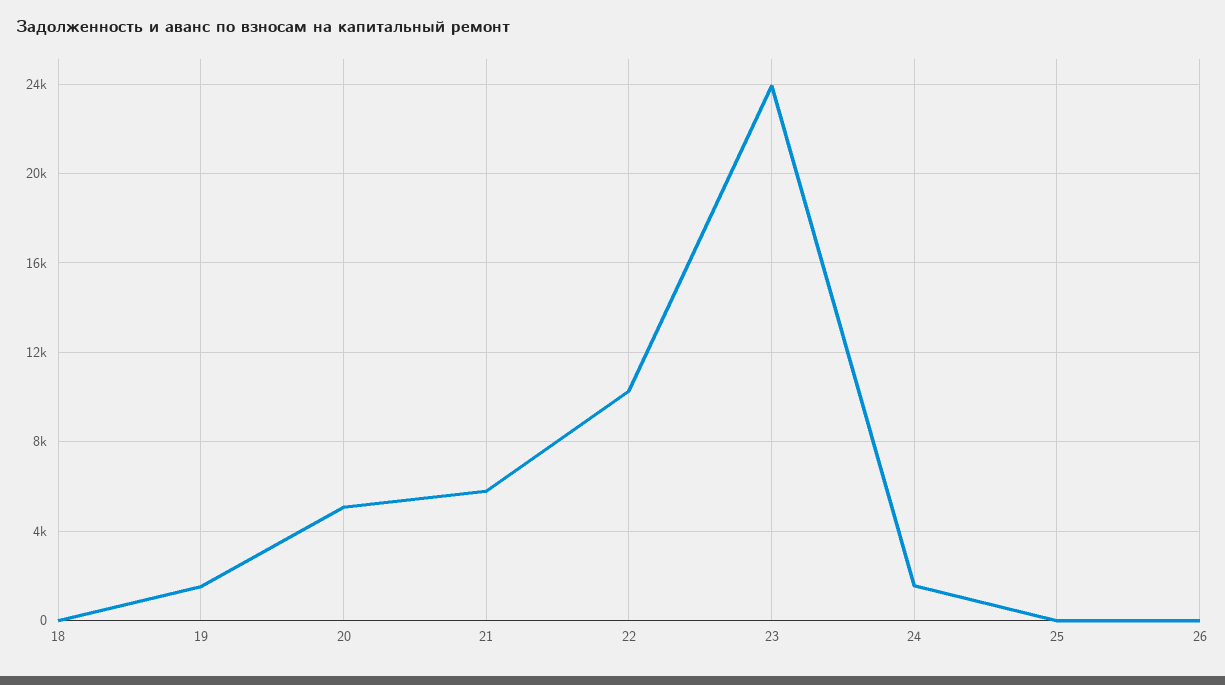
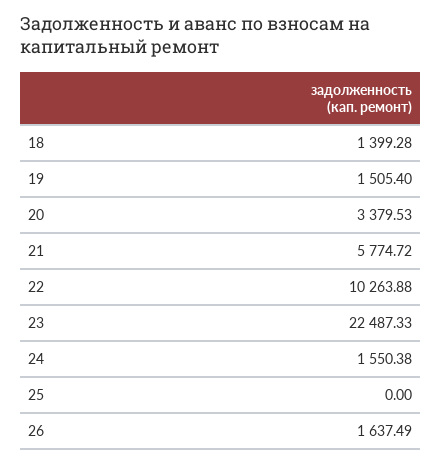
18: 0 -> 1399.28
20: 5000 -> 3379.53
23: 24000 -> 22487.33
26: 0 -> 1637.49

